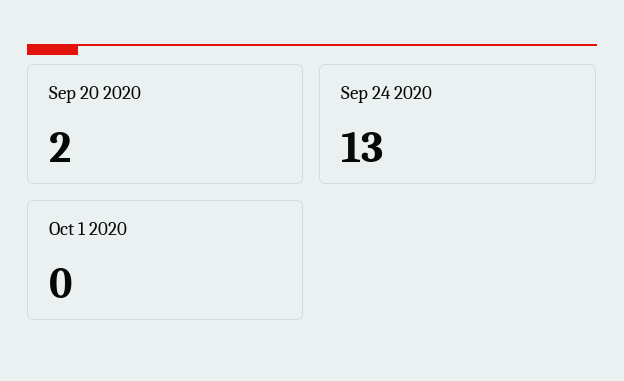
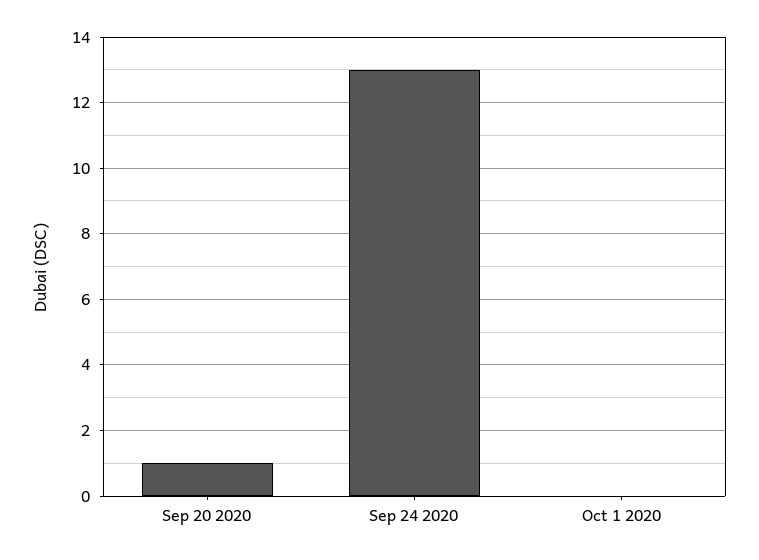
Sep 20 2020: 2 -> 1

